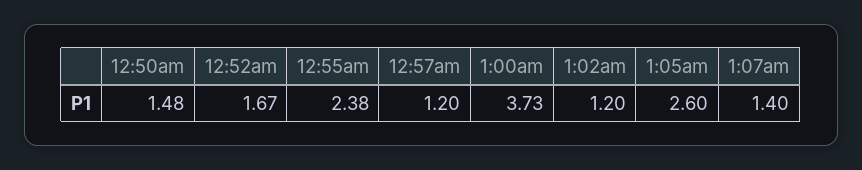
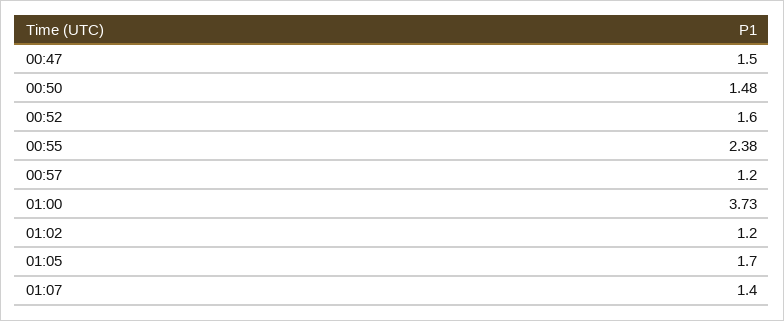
12:52am: 1.67 -> 1.6
1:05am: 2.6 -> 1.7
00:47: none -> 1.5

